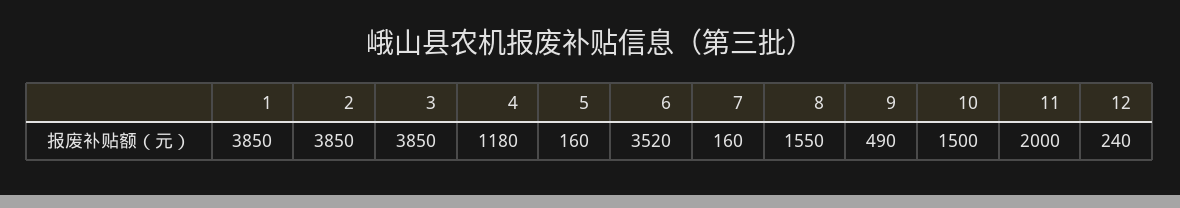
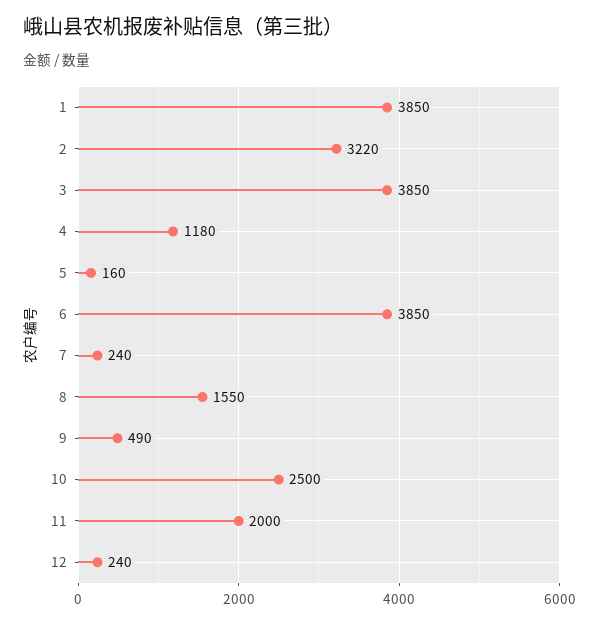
2: 3850 -> 3220
6: 3520 -> 3850
7: 160 -> 240
10: 1500 -> 2500

